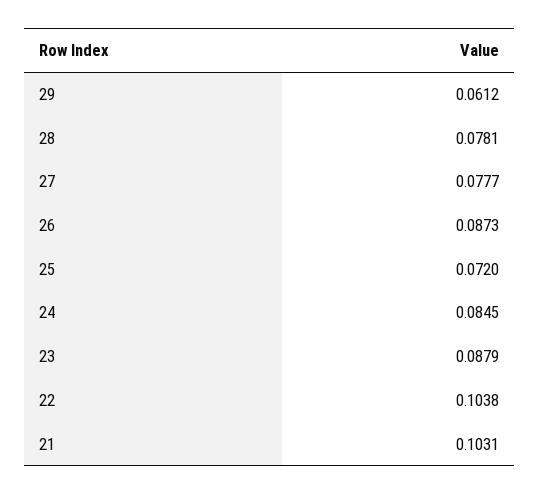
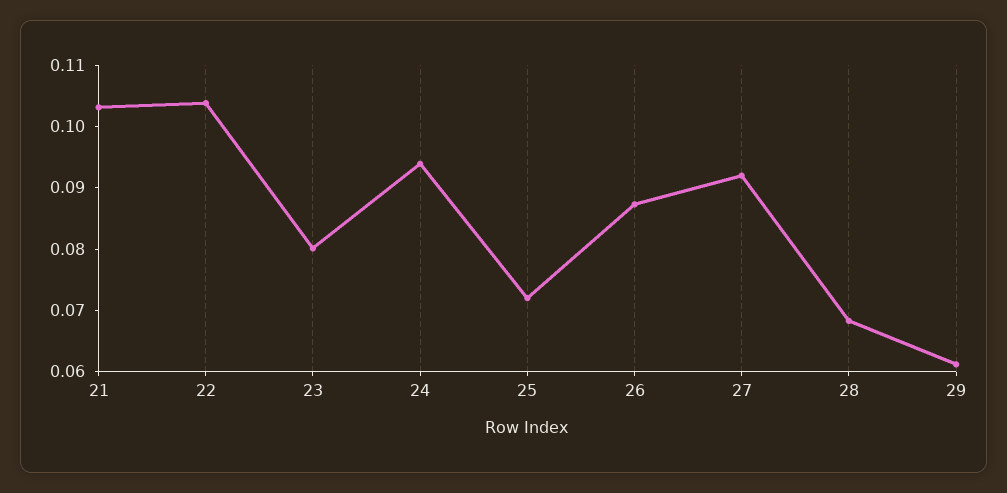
28: 0.0781 -> 0.068
27: 0.0777 -> 0.092
24: 0.0845 -> 0.094
23: 0.0879 -> 0.08

